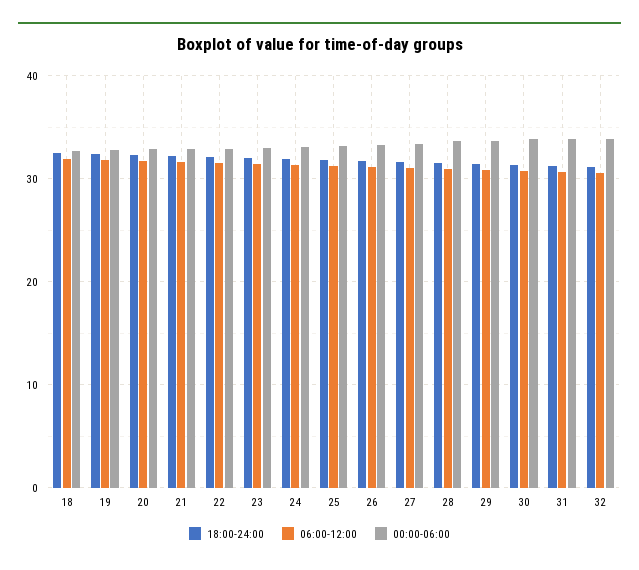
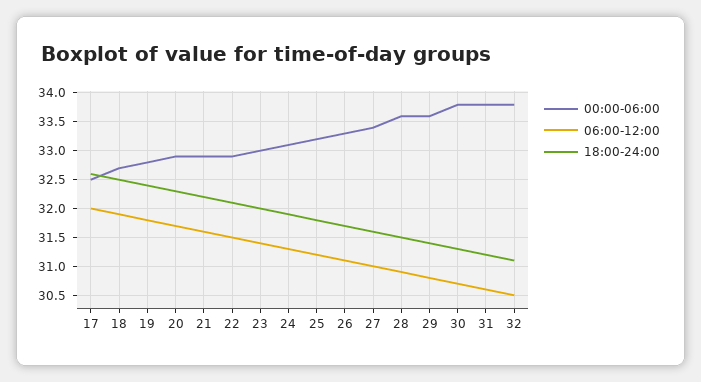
00:00-06:00, 17: none -> 32.5
06:00-12:00, 17: none -> 32
18:00-24:00, 17: none -> 32.5

